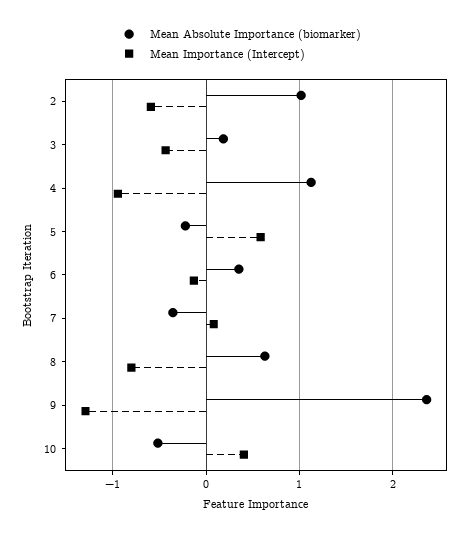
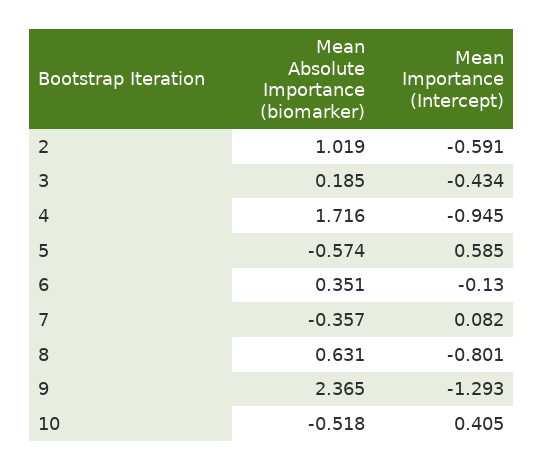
Mean Absolute Importance (biomarker), 4: 1.1 -> 1.716
Mean Absolute Importance (biomarker), 5: -0.2 -> -0.574

